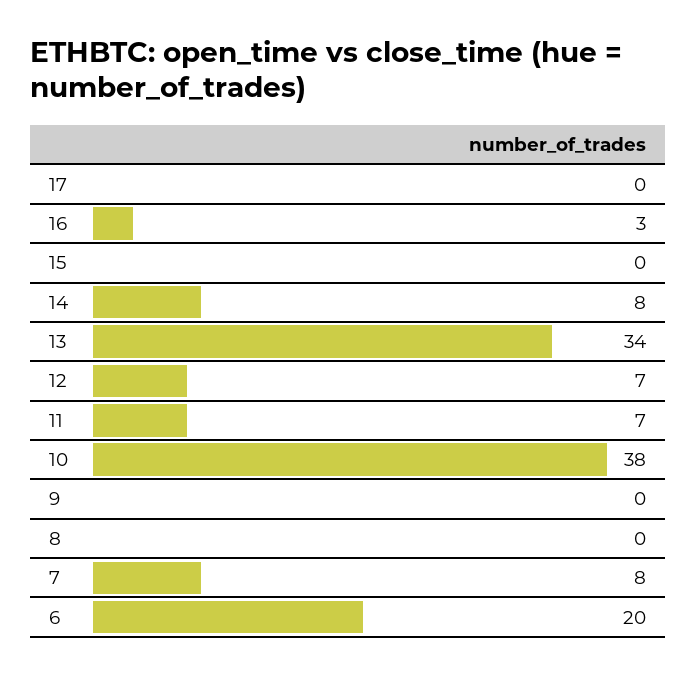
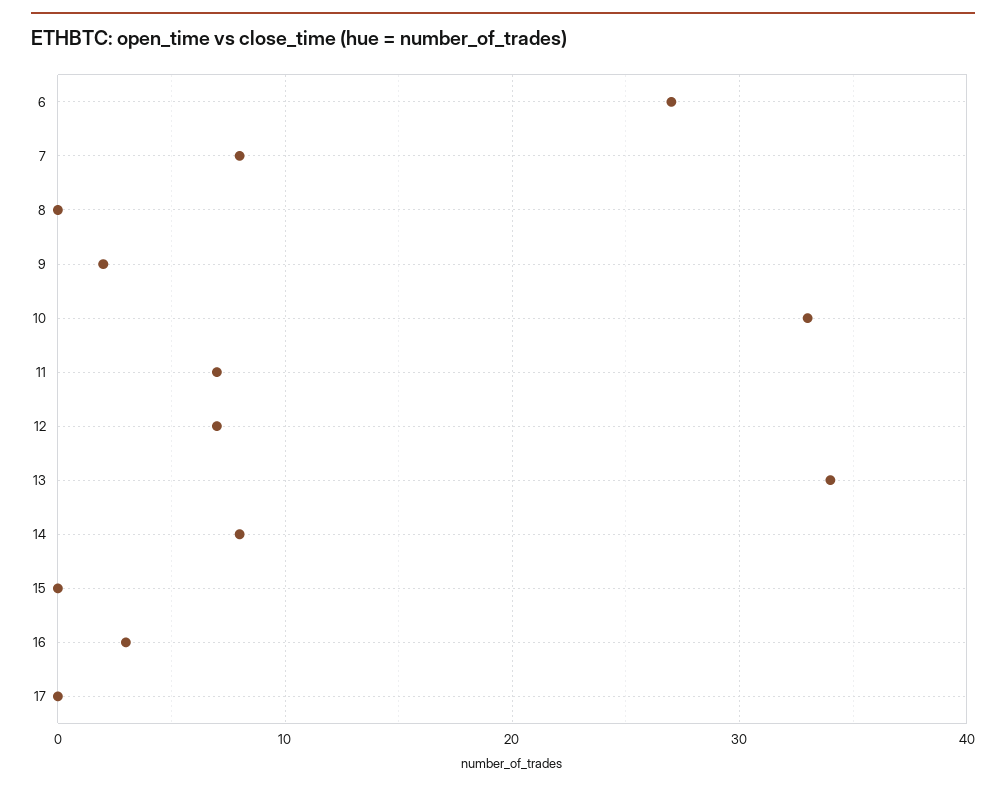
10: 38 -> 33
9: 0 -> 2
6: 20 -> 27

